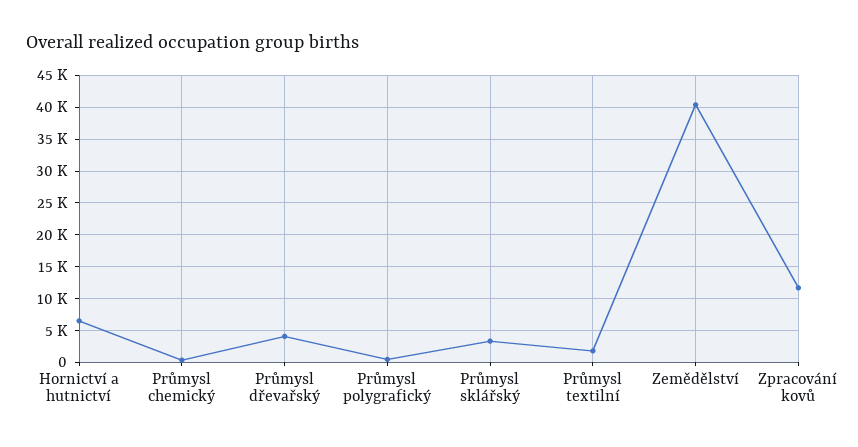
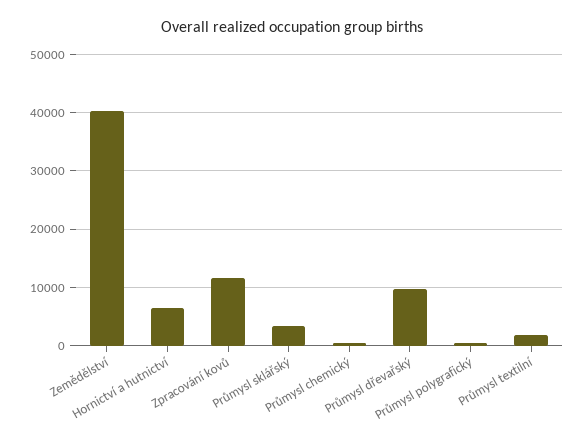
Průmysl dřevařský: 4000 -> 10000

